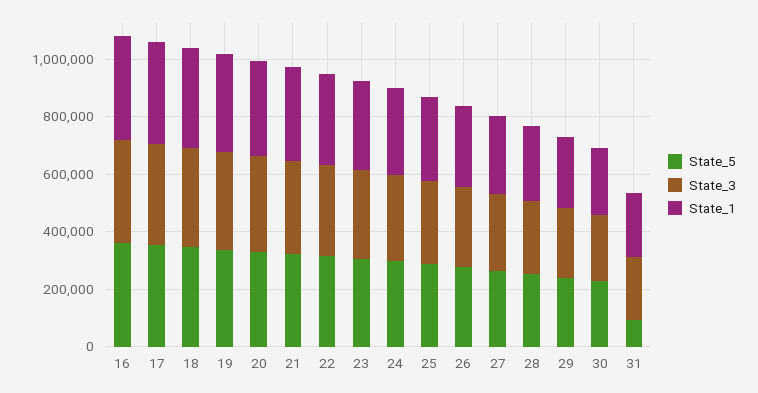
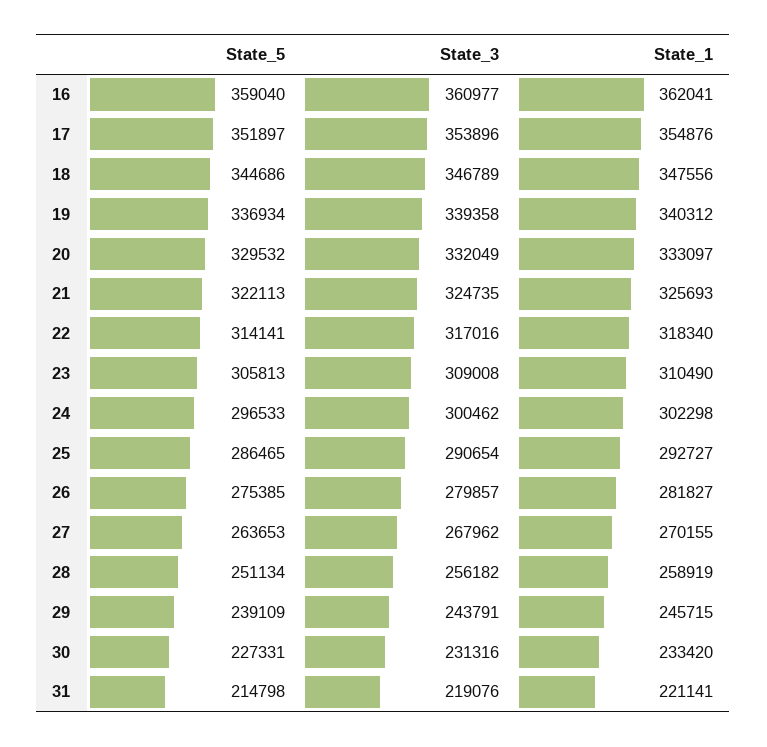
State_5, 31: 100000 -> 214798

